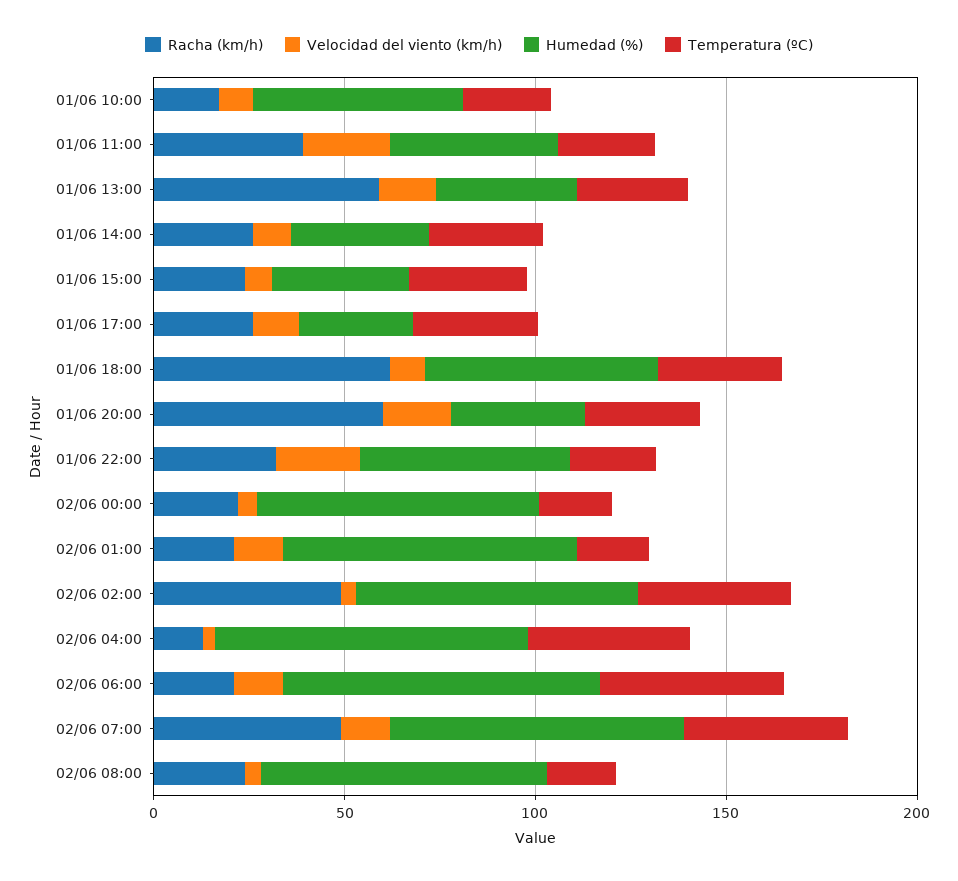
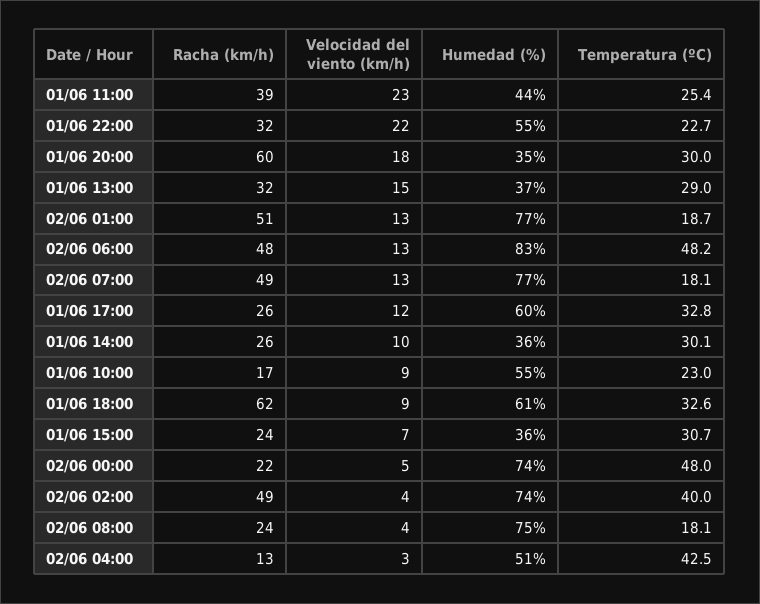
Racha (km/h), 01/06 13:00: 60 -> 32
Humedad (%), 01/06 17:00: 30 -> 60
Temperatura (ºC), 02/06 00:00: 20 -> 48
Racha (km/h), 02/06 01:00: 20 -> 51
Humedad (%), 02/06 04:00: 80 -> 51
Racha (km/h), 02/06 06:00: 20 -> 48
Temperatura (ºC), 02/06 07:00: 40 -> 18.1

